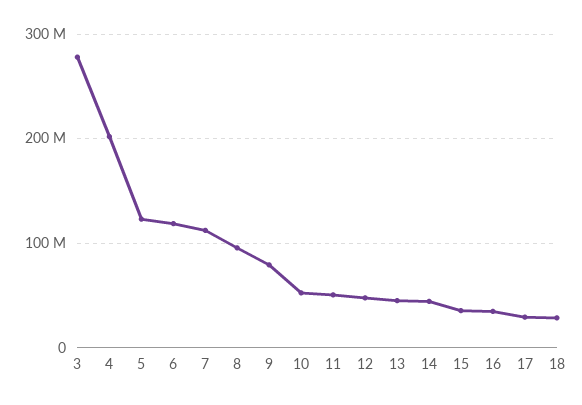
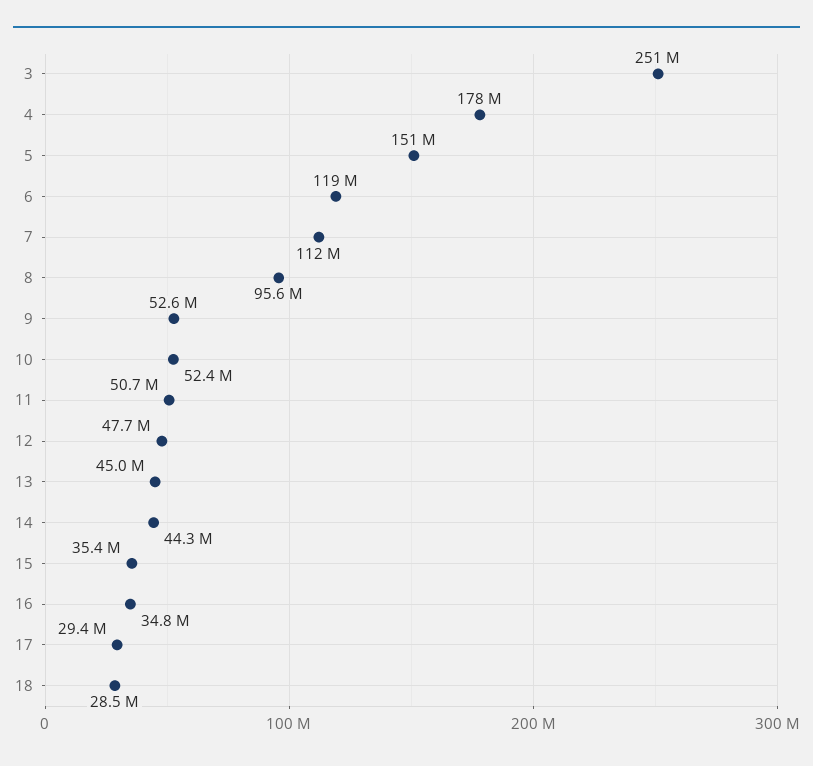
3: 280000000 -> 251000000
4: 200000000 -> 178000000
5: 120000000 -> 151000000
9: 80000000 -> 52600000

